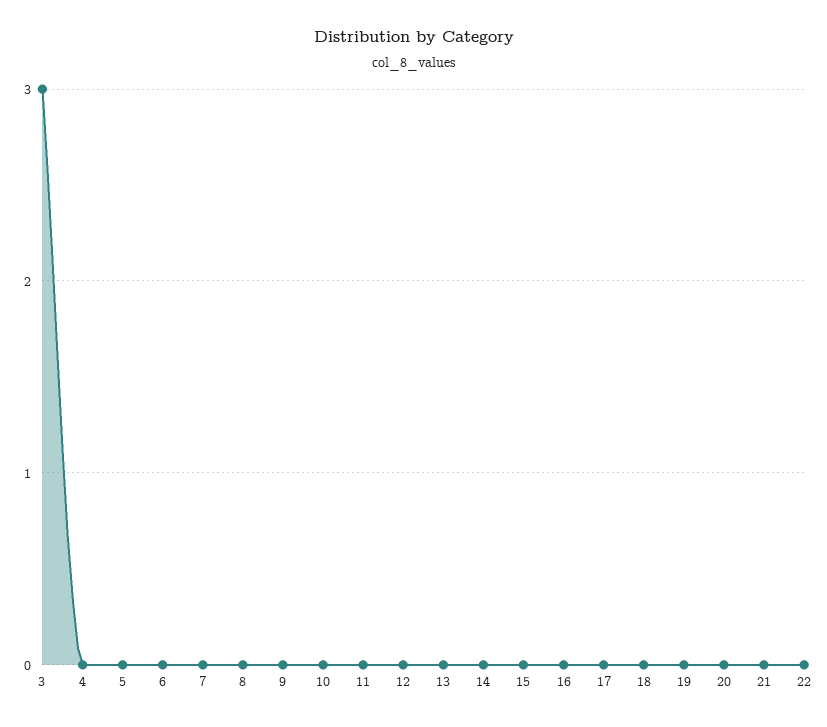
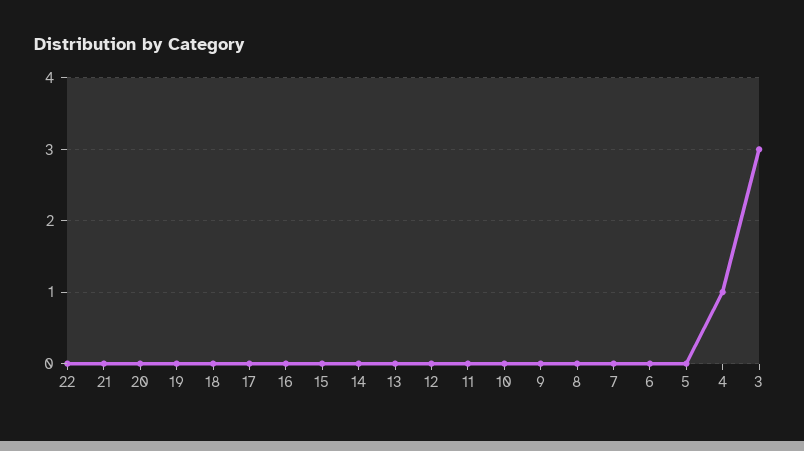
4: 0 -> 1

